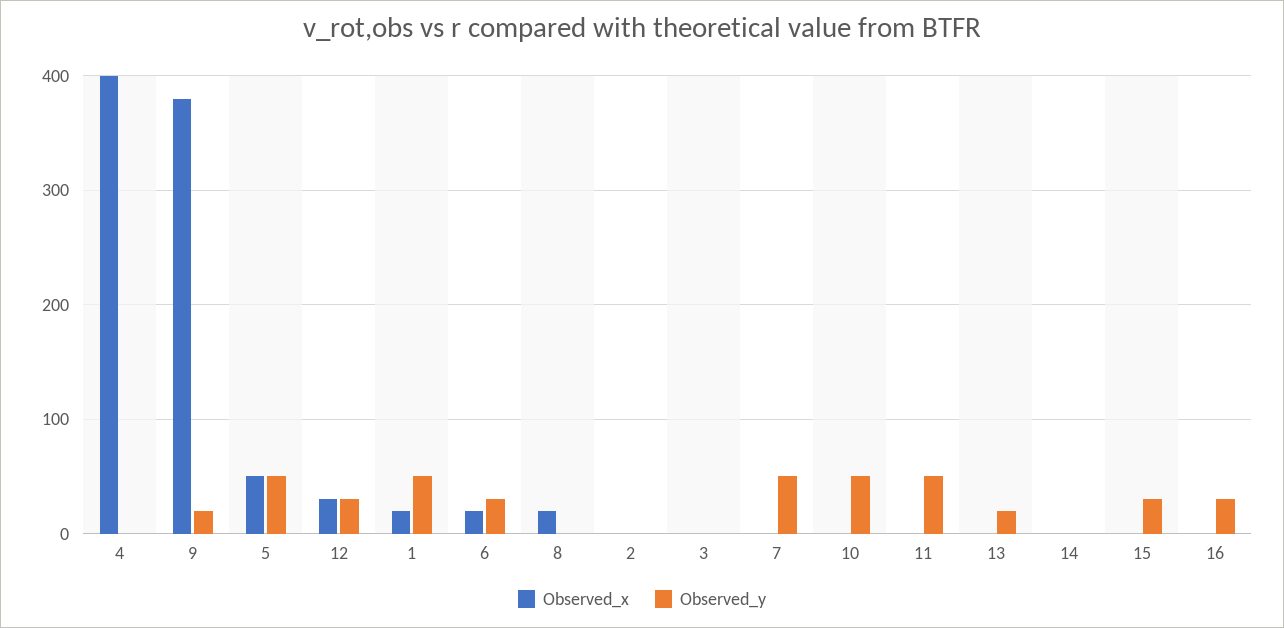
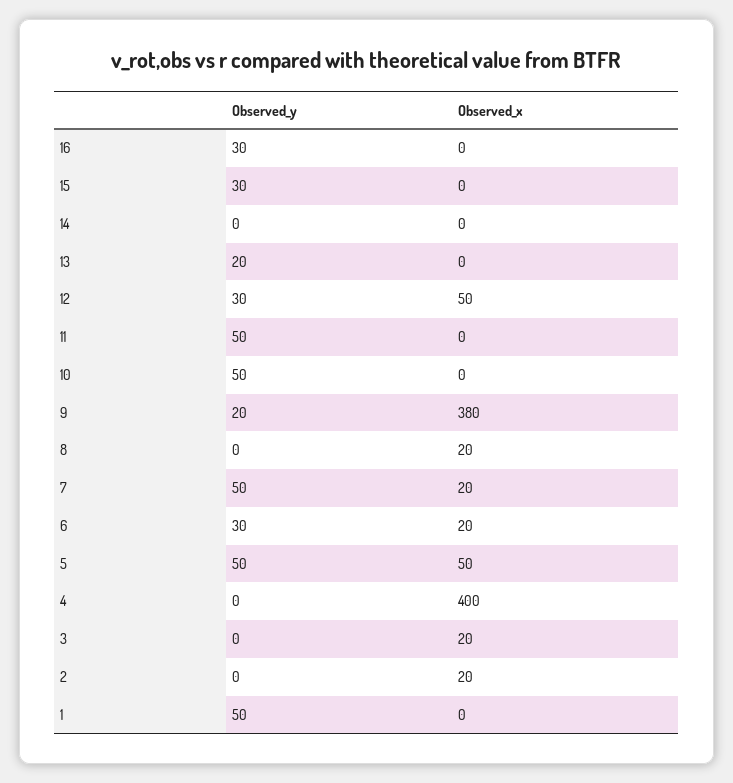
Observed_x, 12: 30 -> 50
Observed_x, 1: 20 -> 0
Observed_x, 2: 0 -> 20
Observed_x, 3: 0 -> 20
Observed_x, 7: 0 -> 20

